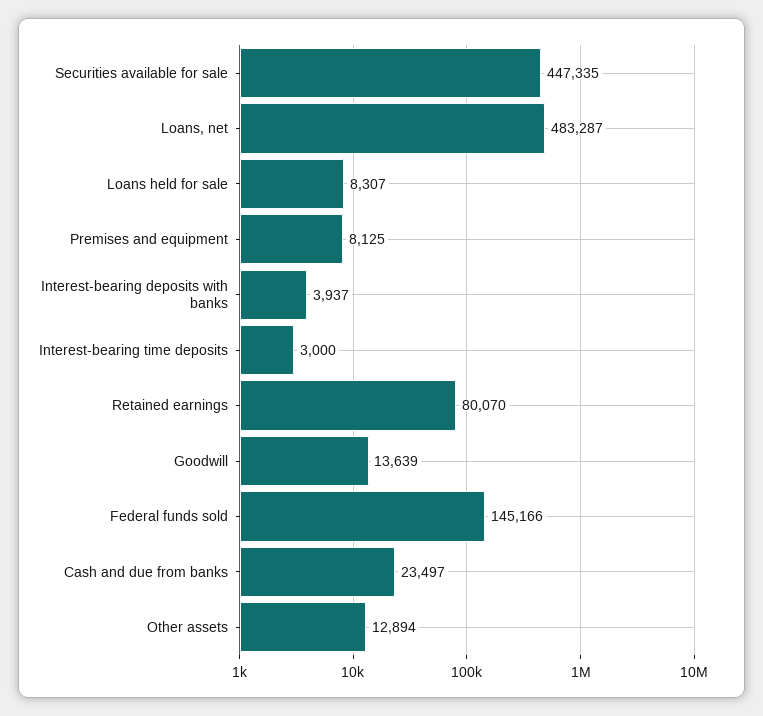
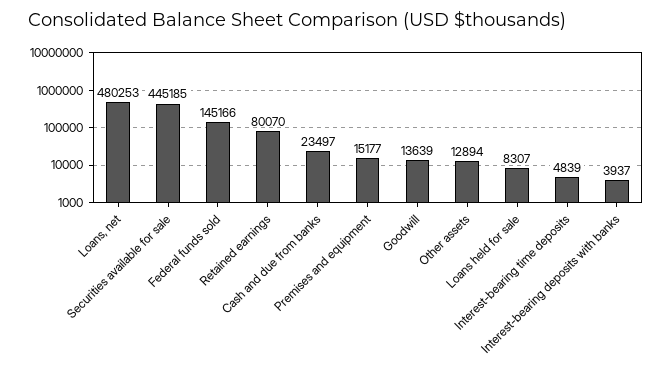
Securities available for sale: 447335 -> 445185
Loans, net: 483287 -> 480253
Premises and equipment: 8125 -> 15177
Interest-bearing time deposits: 3000 -> 4839

